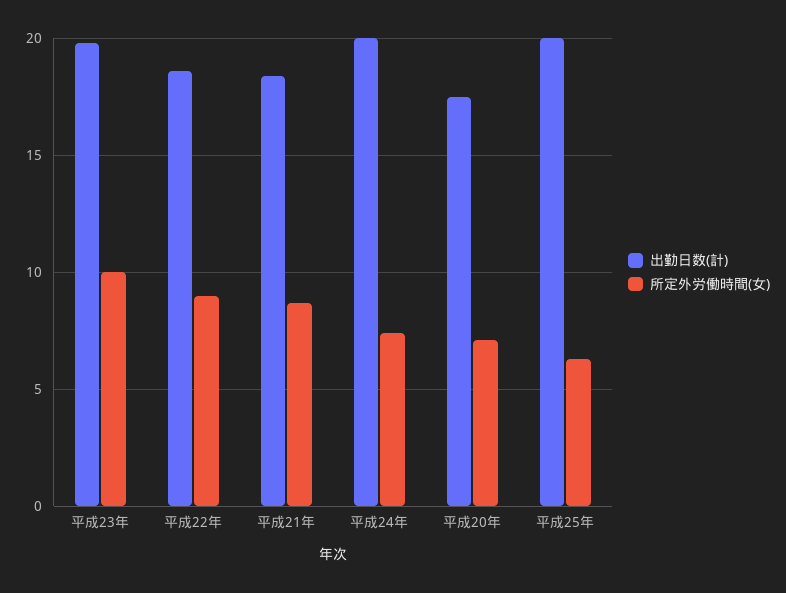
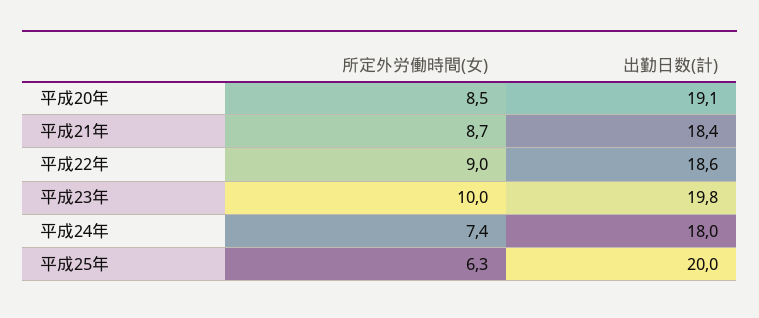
出勤日数(計), 平成24年: 20 -> 18
出勤日数(計), 平成20年: 17.5 -> 19.1
所定外労働時間(女), 平成20年: 7 -> 8.5

